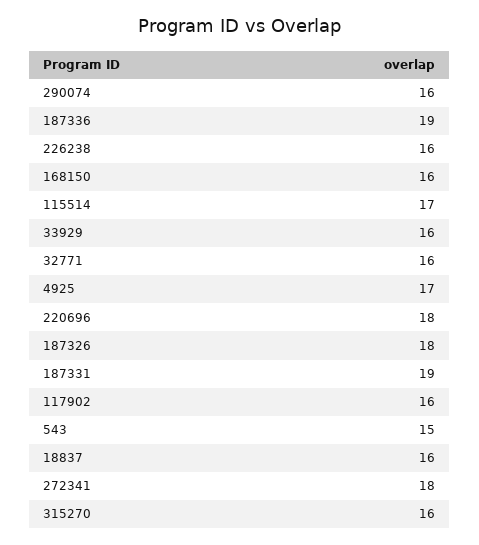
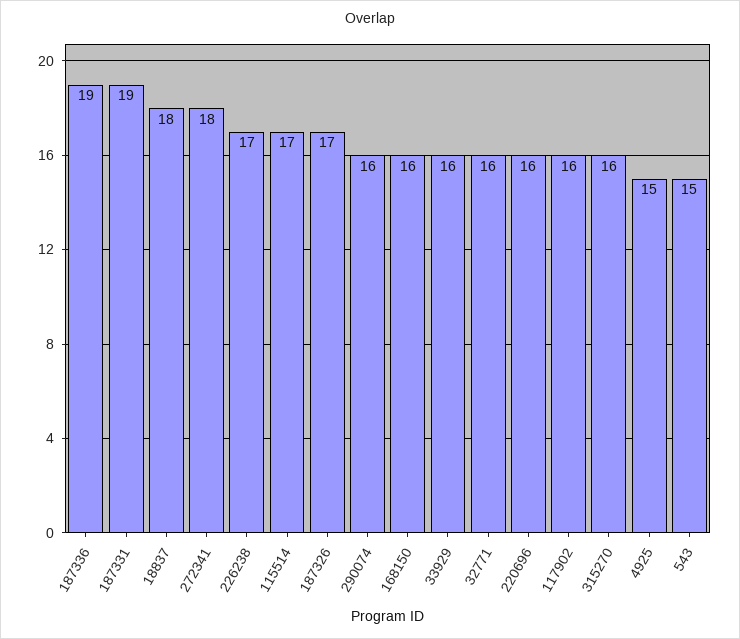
226238: 16 -> 17
4925: 17 -> 15
220696: 18 -> 16
187326: 18 -> 17
18837: 16 -> 18

